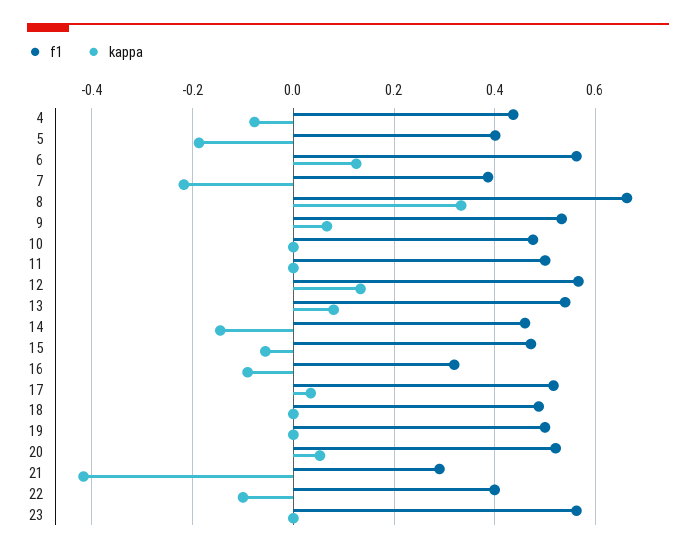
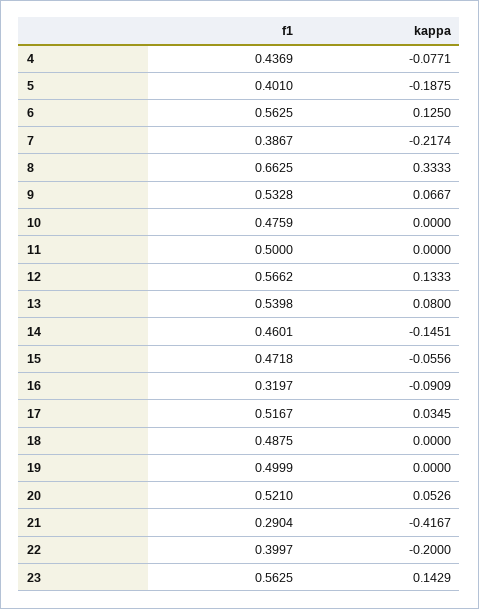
kappa, 22: -0.1 -> -0.2
kappa, 23: 0 -> 0.1429

